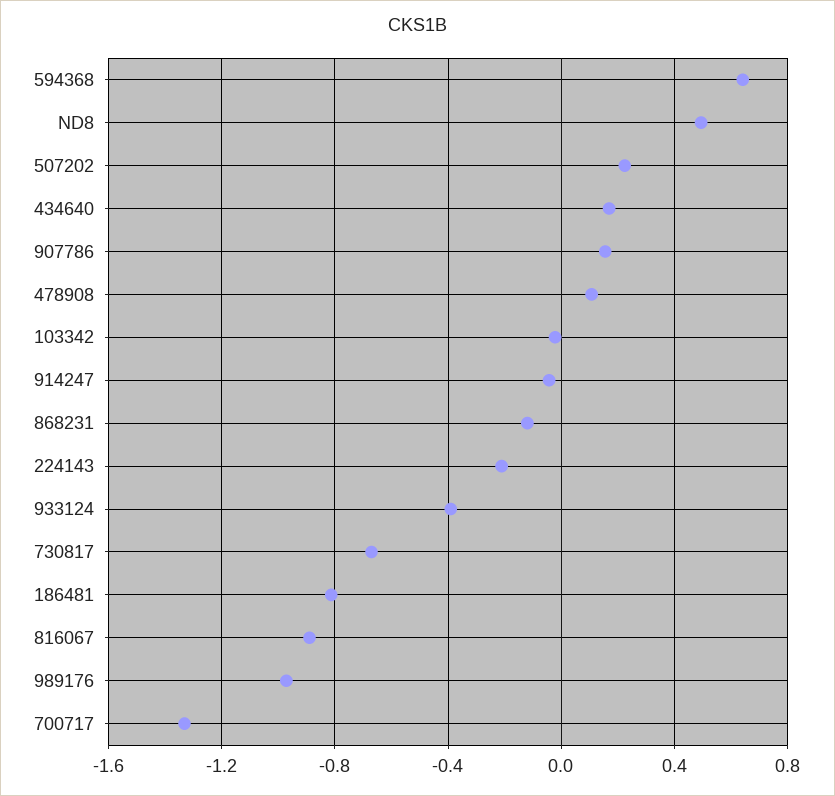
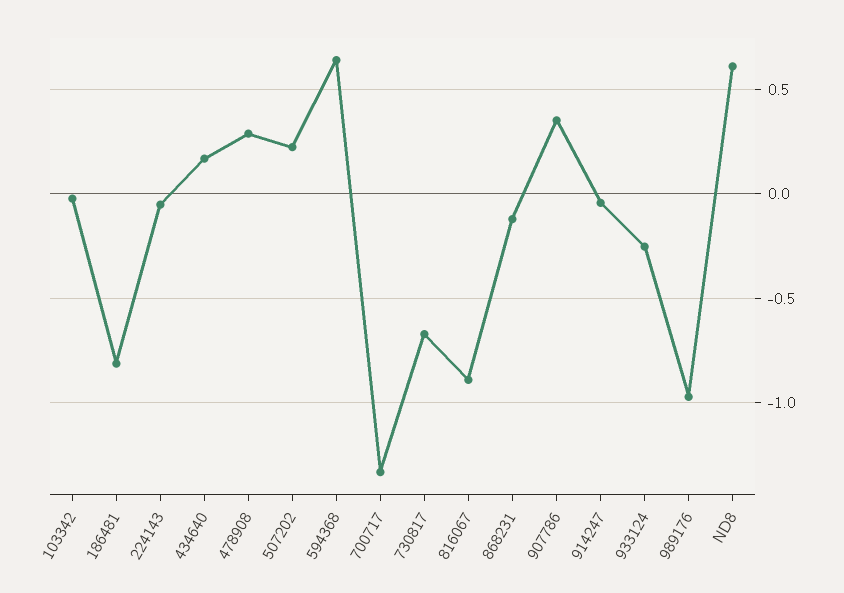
ND8: 0.5 -> 0.6
907786: 0.15 -> 0.35
478908: 0.1 -> 0.3
224143: -0.2 -> -0.05
933124: -0.4 -> -0.25

